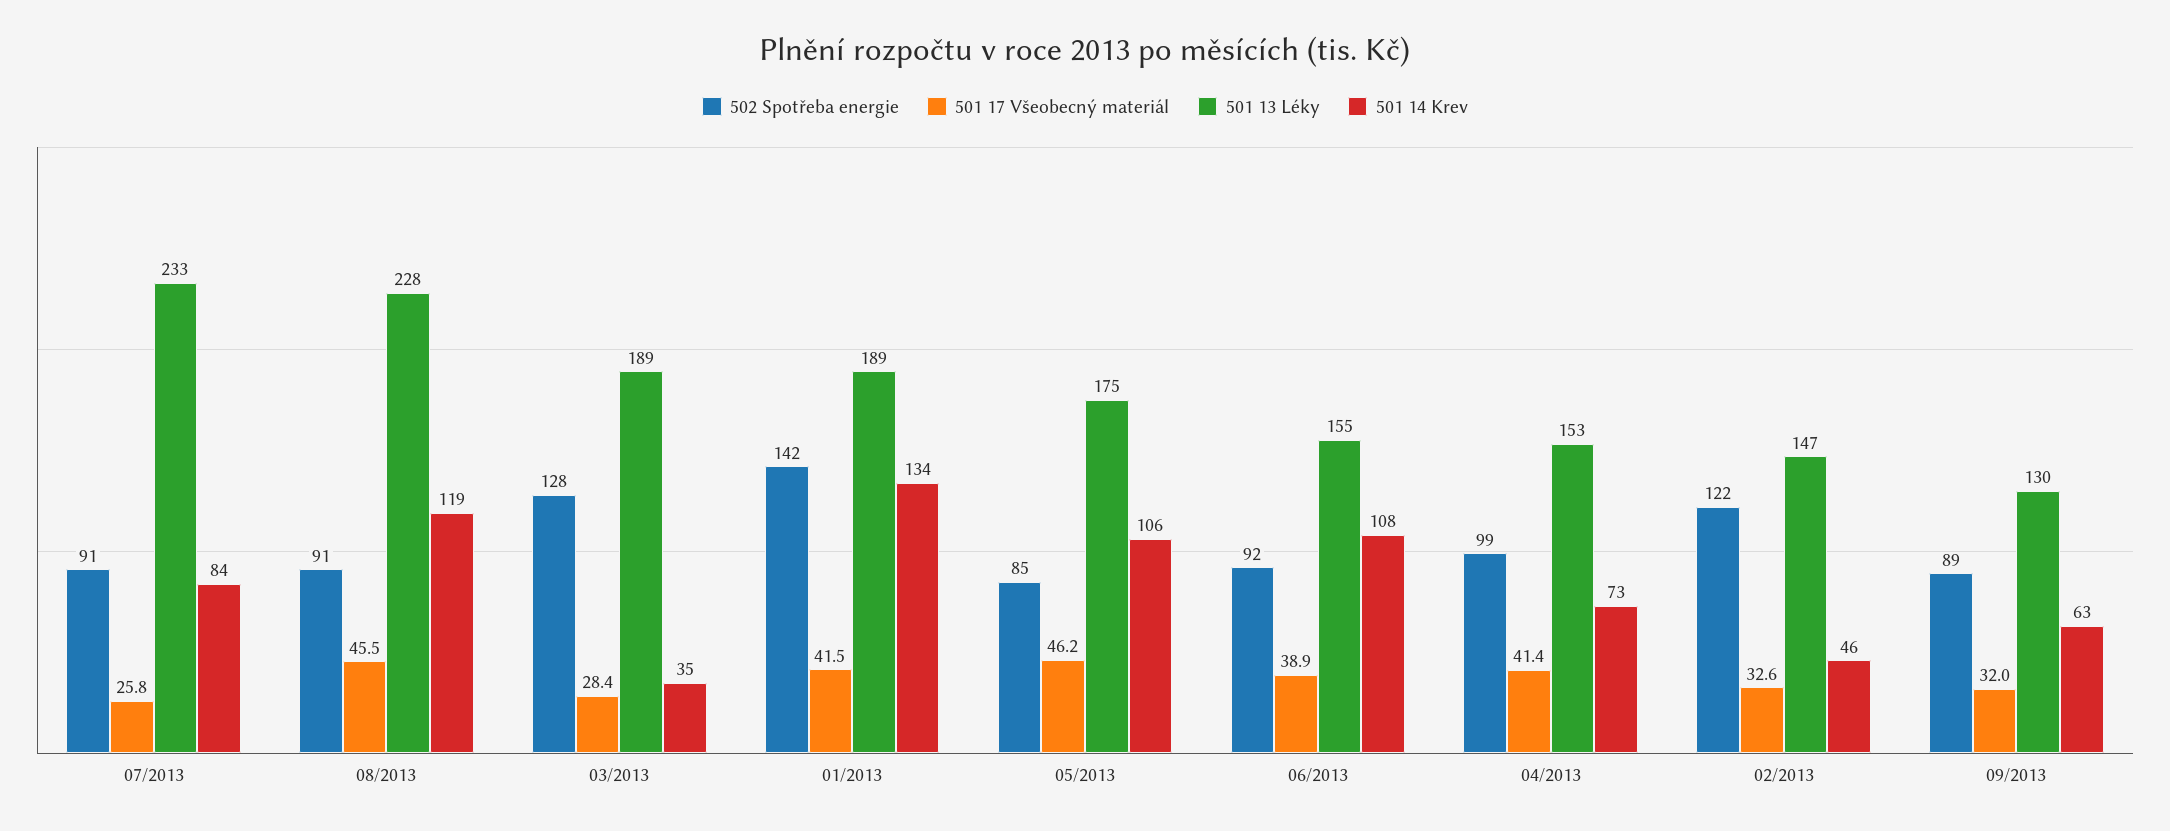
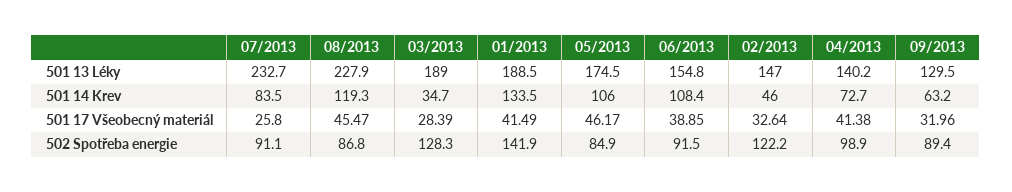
502 Spotřeba energie, 08/2013: 91 -> 86.8
501 13 Léky, 04/2013: 153 -> 140.2

